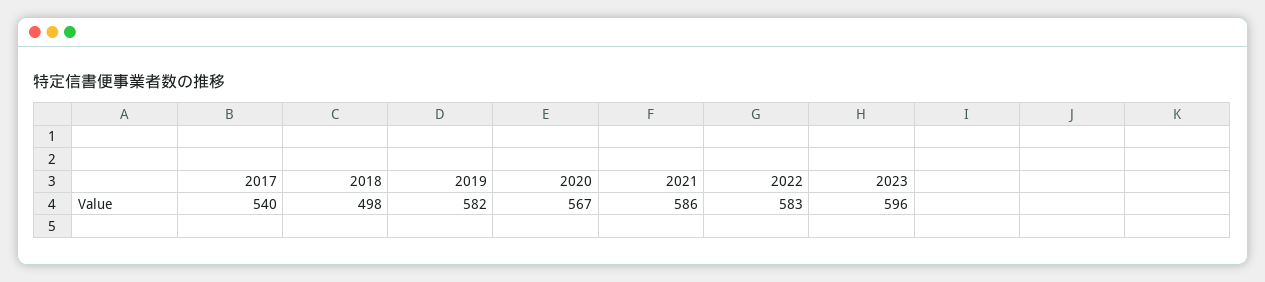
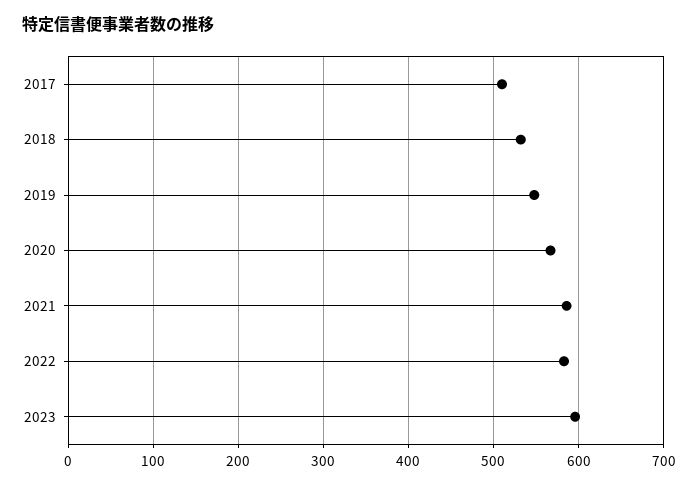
2017: 540 -> 510
2018: 498 -> 530
2019: 582 -> 550

